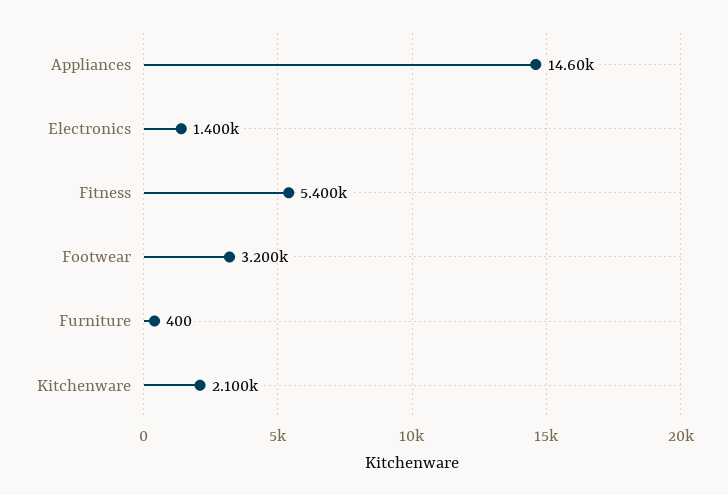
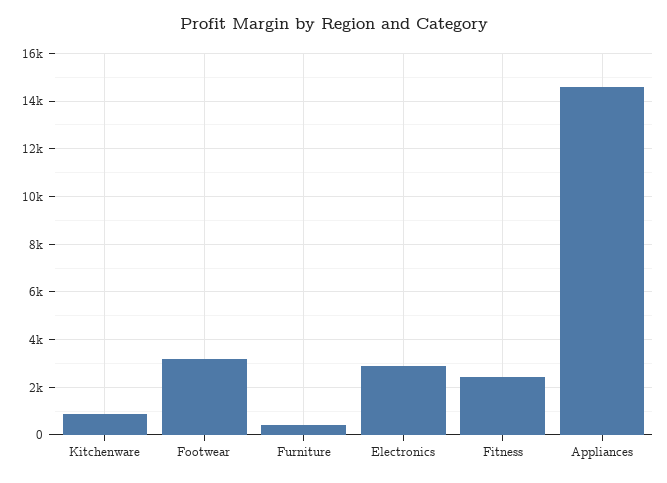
Electronics: 1400 -> 3000
Fitness: 5400 -> 2500
Kitchenware: 2100 -> 1000

